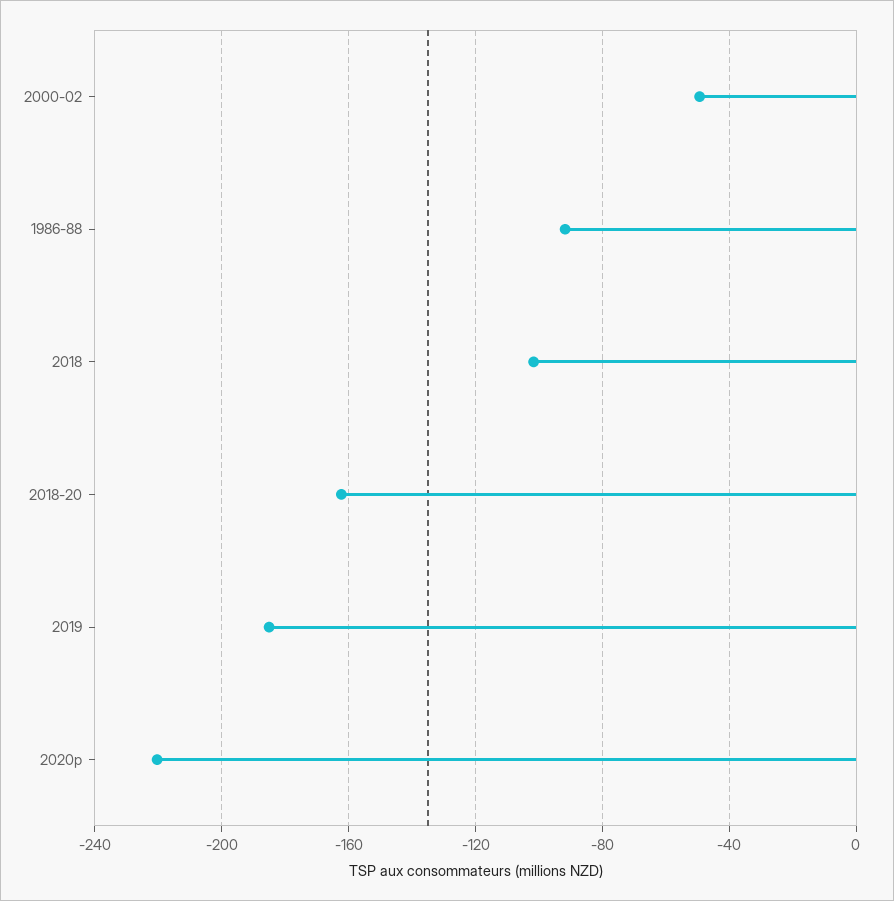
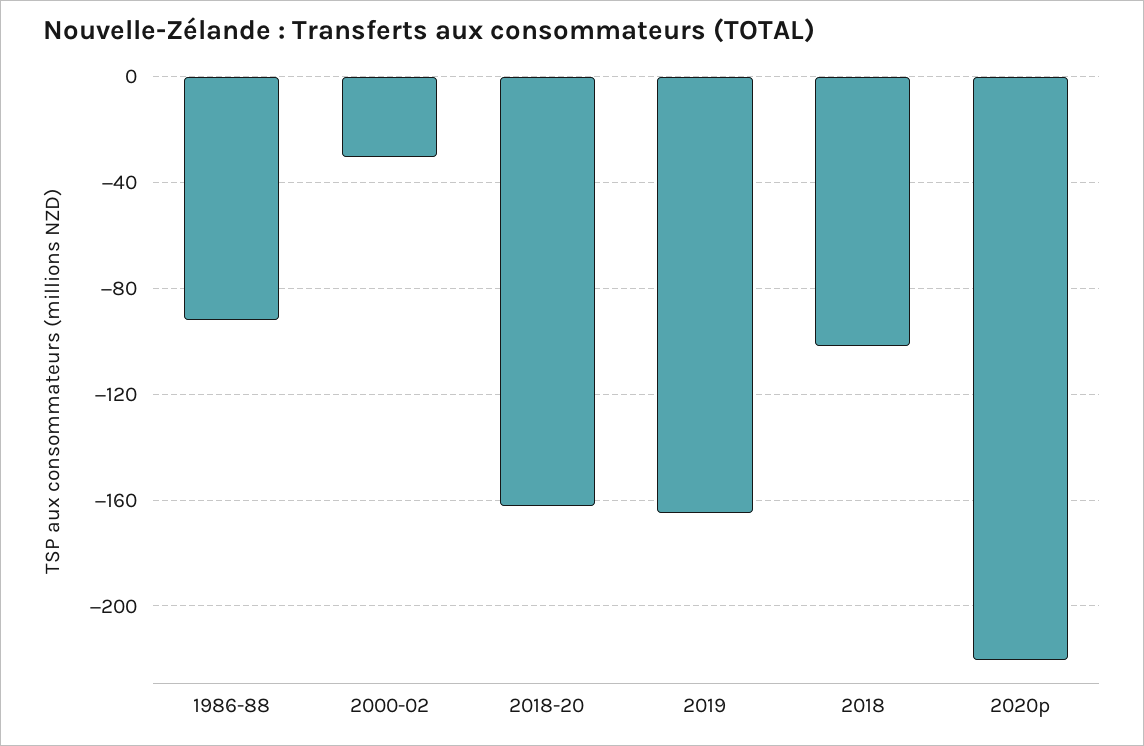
2000-02: -50 -> -30
2019: -185 -> -165

